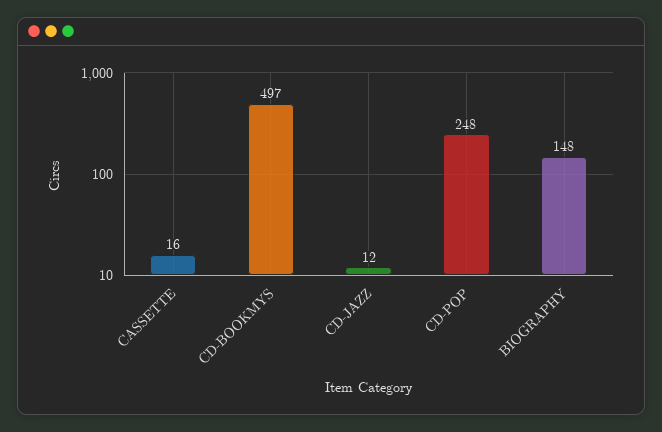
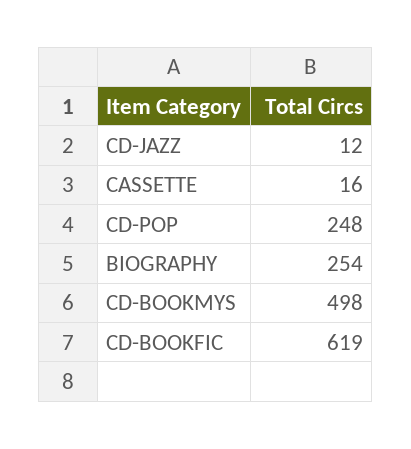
CD-BOOKMYS: 497 -> 498
BIOGRAPHY: 148 -> 254
CD-BOOKFIC: none -> 619

